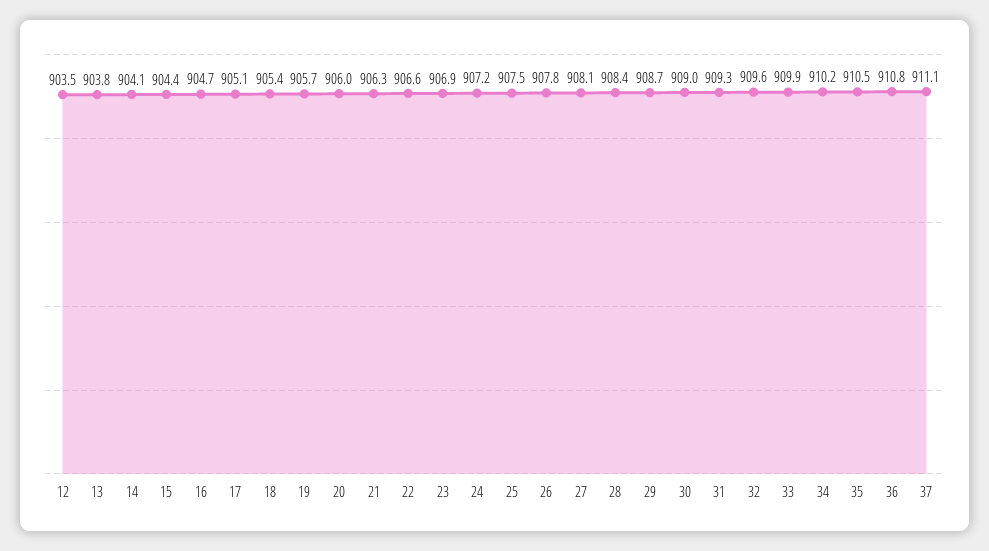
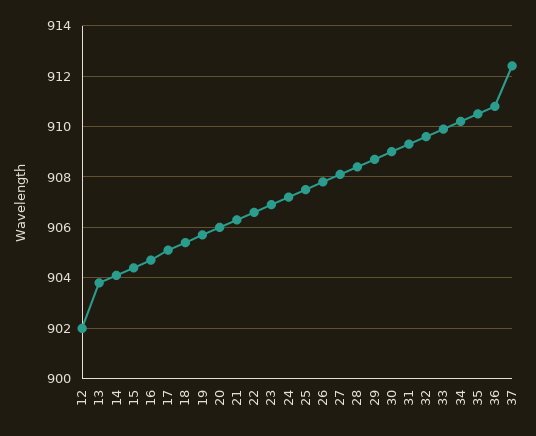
12: 903.5 -> 902
37: 911.1 -> 912.5

